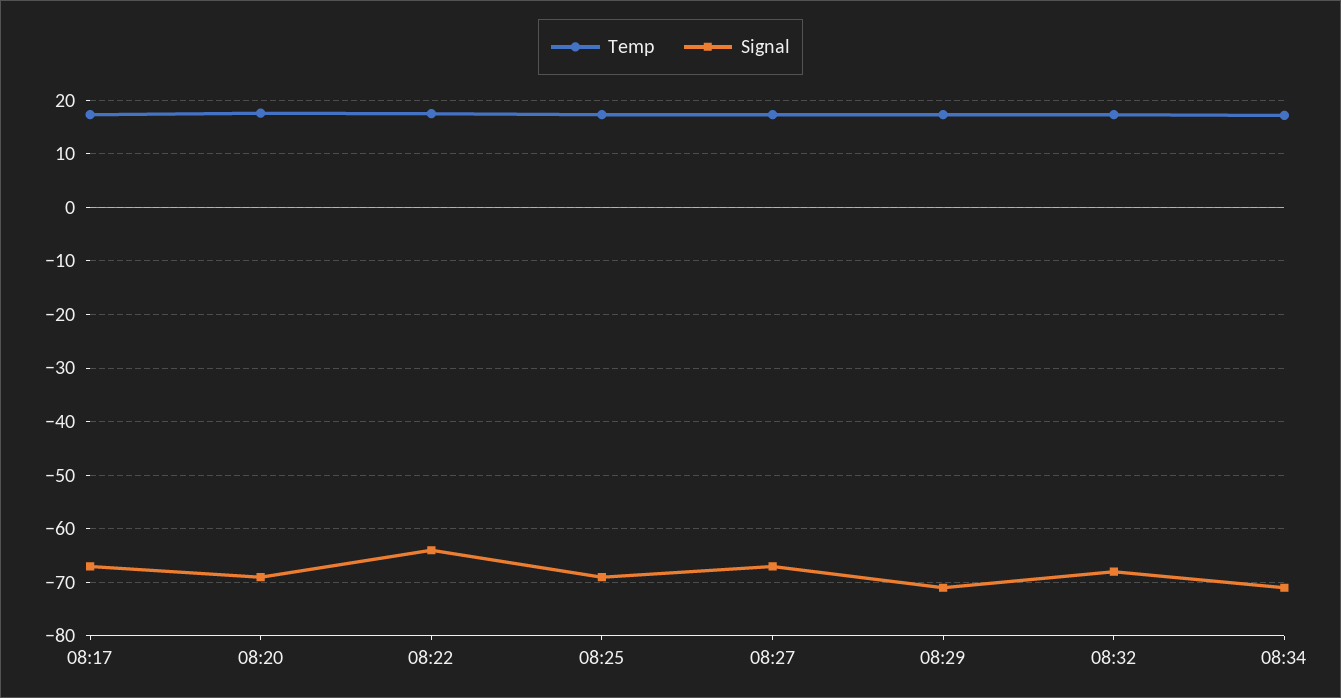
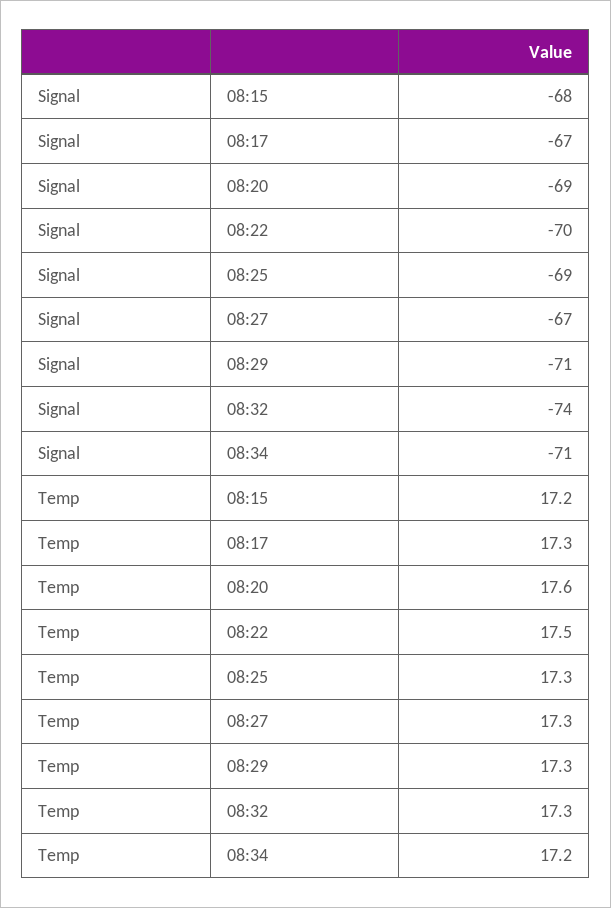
Signal, 08:22: -64 -> -70
Signal, 08:32: -68 -> -74
Signal, 08:15: none -> -68
Temp, 08:15: none -> 17.2

